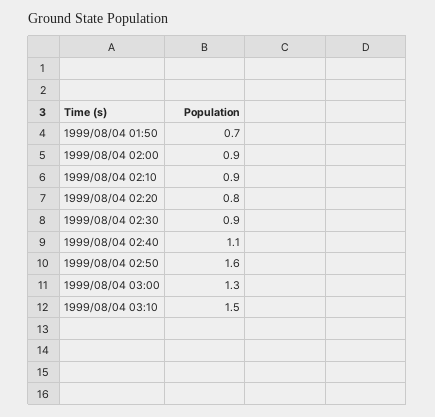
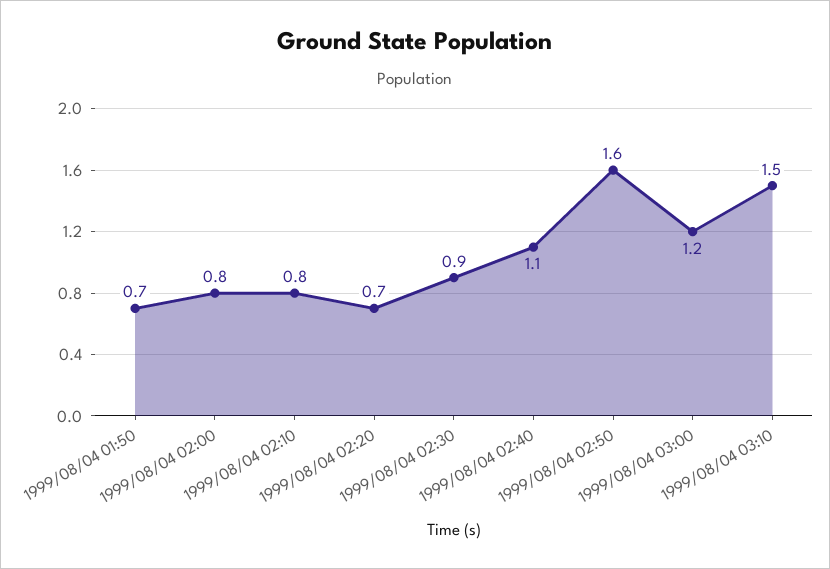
1999/08/04 02:00: 0.9 -> 0.8
1999/08/04 02:10: 0.9 -> 0.8
1999/08/04 02:20: 0.8 -> 0.7
1999/08/04 03:00: 1.3 -> 1.2

